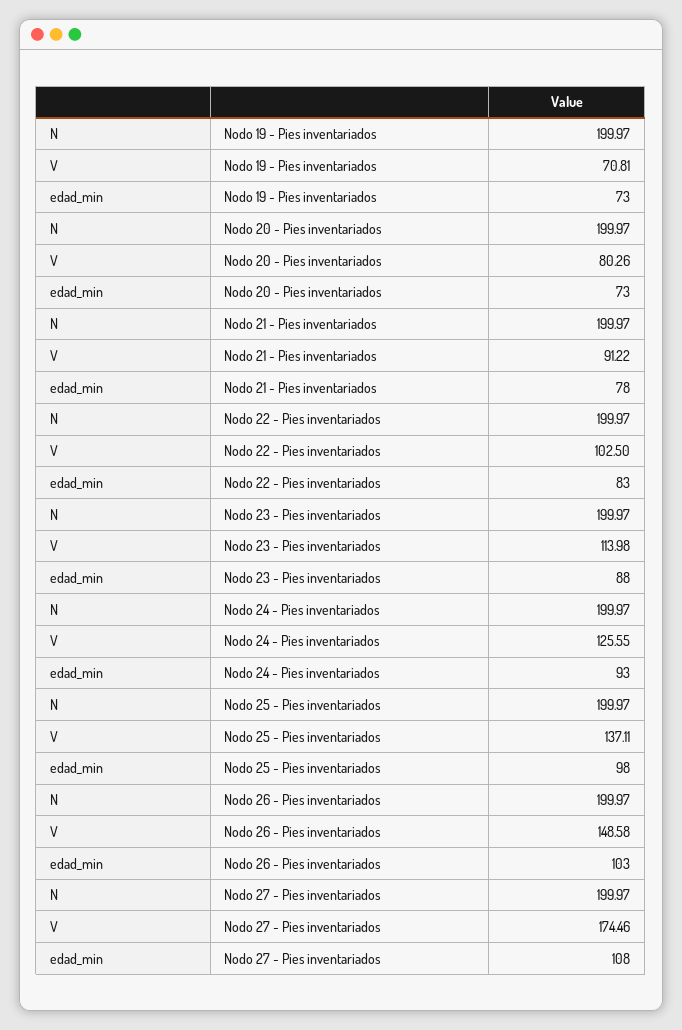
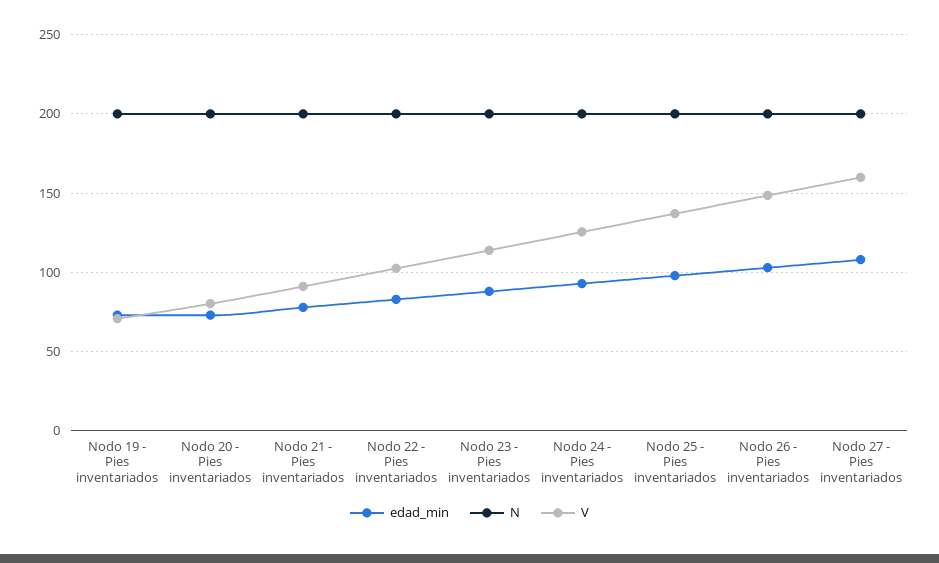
V, Nodo 27 - Pies inventariados: 174.46 -> 160

